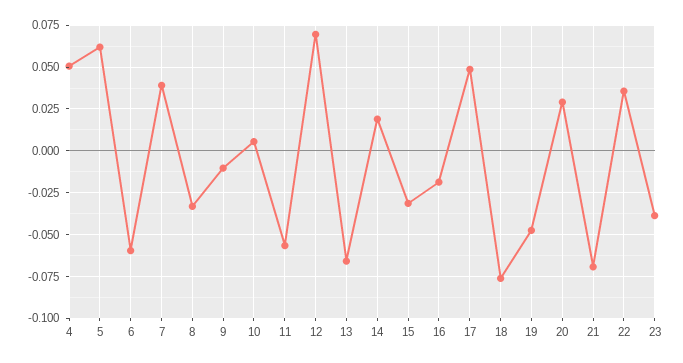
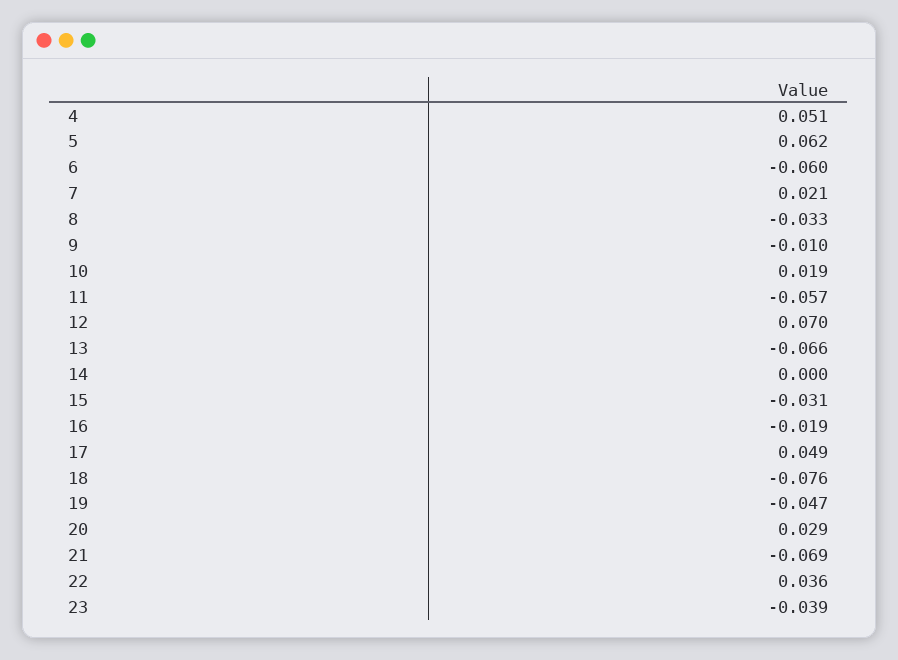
7: 0.04 -> 0.021
10: 0.005 -> 0.019
14: 0.02 -> 0

